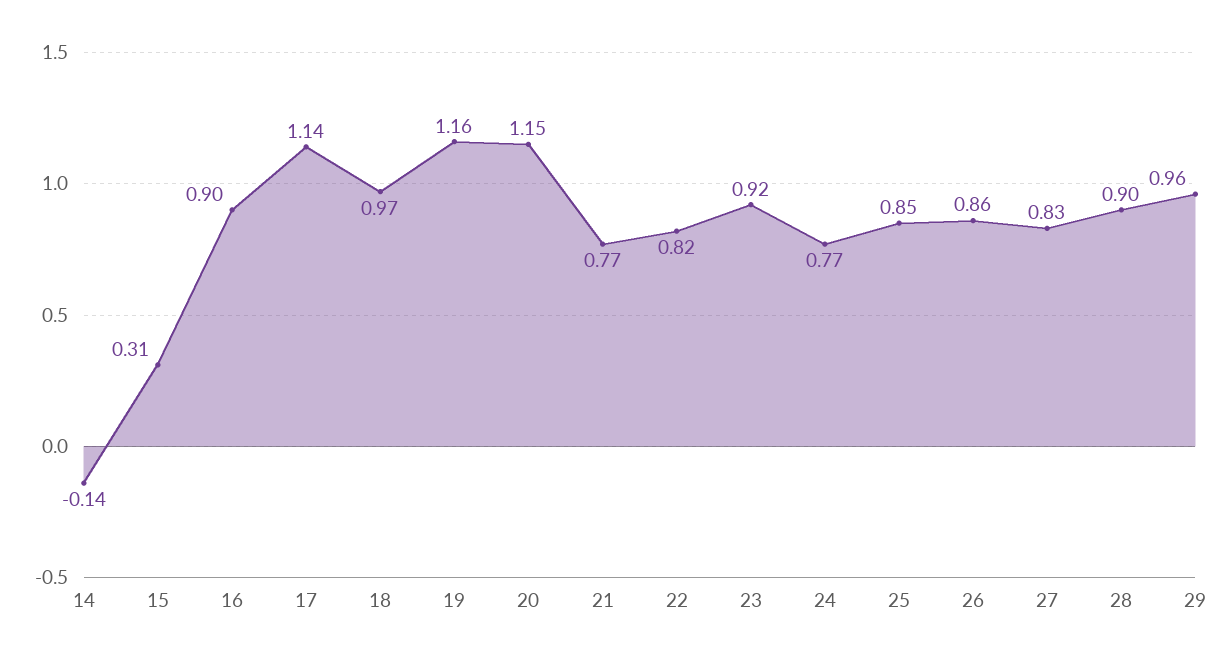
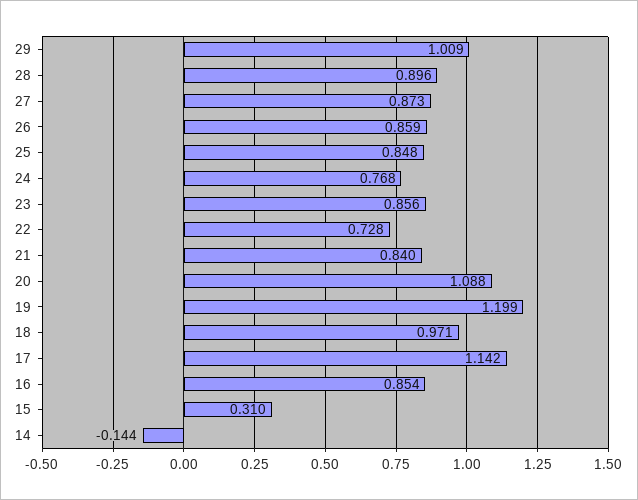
16: 0.9 -> 0.854
19: 1.16 -> 1.199
20: 1.15 -> 1.088
21: 0.77 -> 0.84
22: 0.82 -> 0.728
23: 0.92 -> 0.856
27: 0.83 -> 0.873
29: 0.96 -> 1.009

